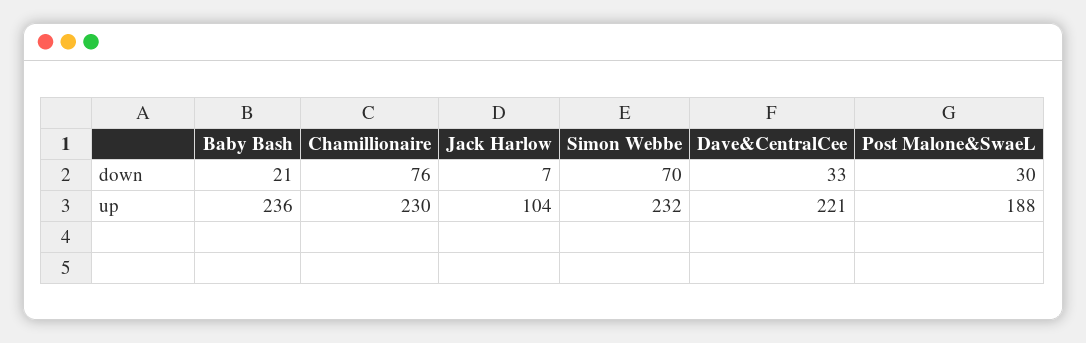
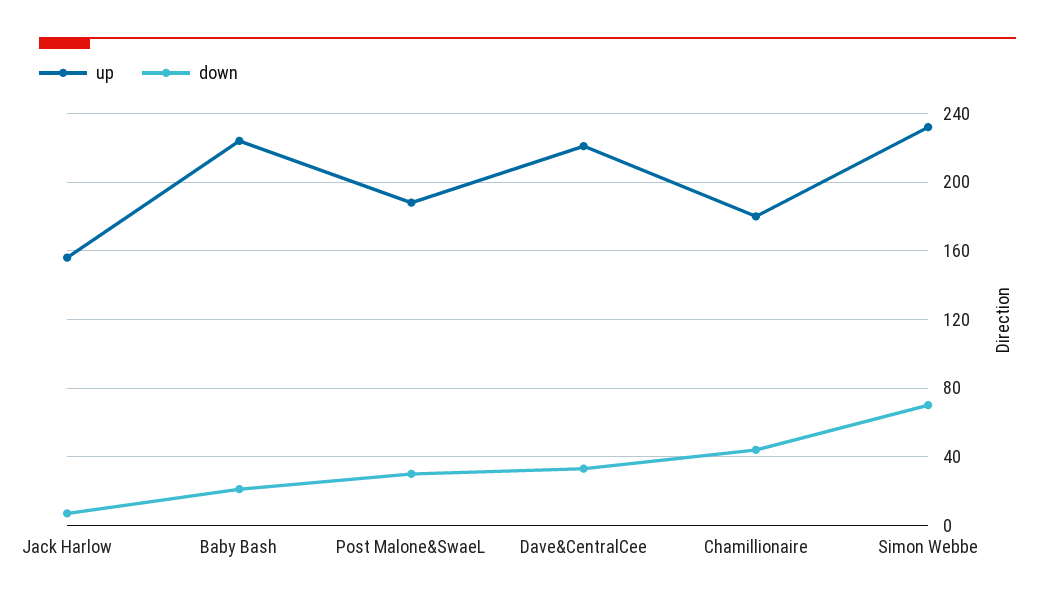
down, Chamillionaire: 76 -> 45
up, Baby Bash: 236 -> 225
up, Chamillionaire: 230 -> 180
up, Jack Harlow: 104 -> 155

